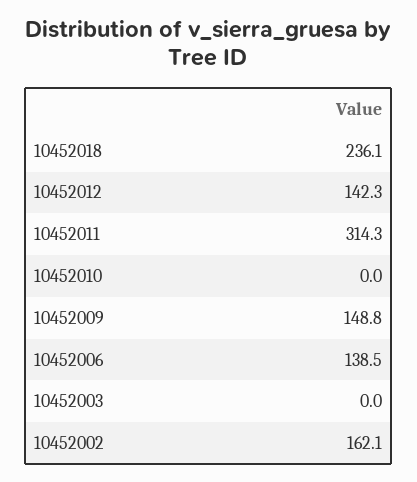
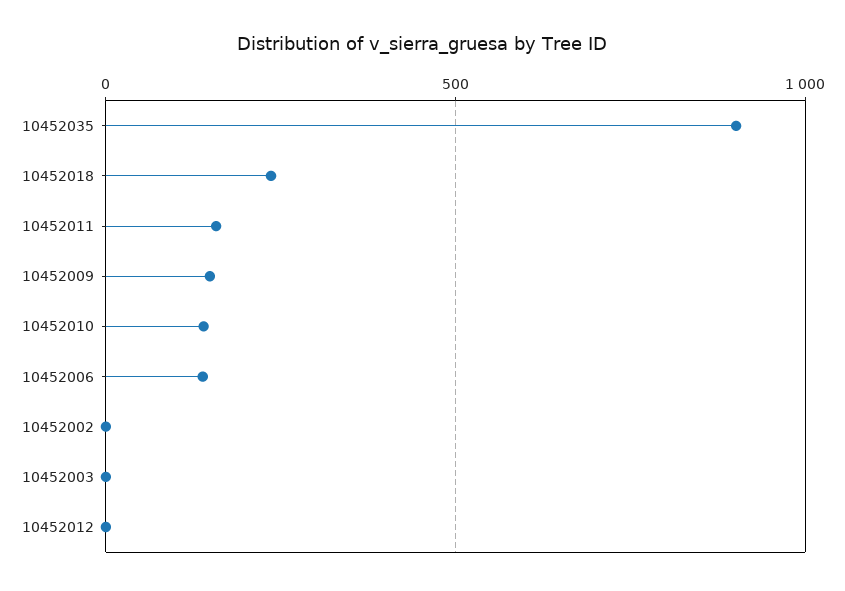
10452012: 142.3 -> 0
10452011: 314.3 -> 150
10452010: 0 -> 150
10452002: 162.1 -> 0
10452035: none -> 900

